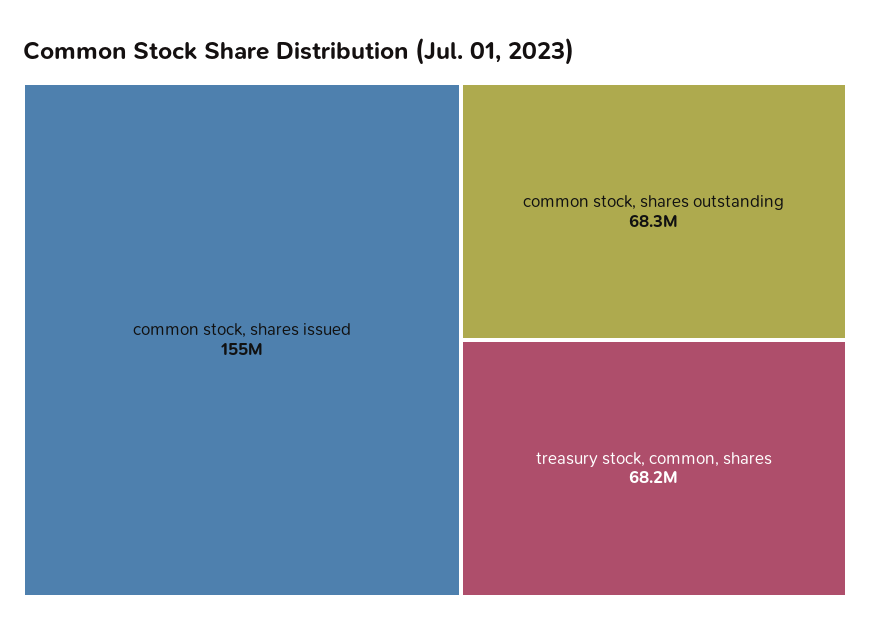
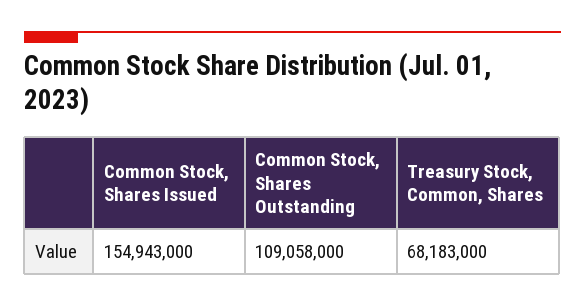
common stock, shares outstanding: 68300000 -> 109058000

